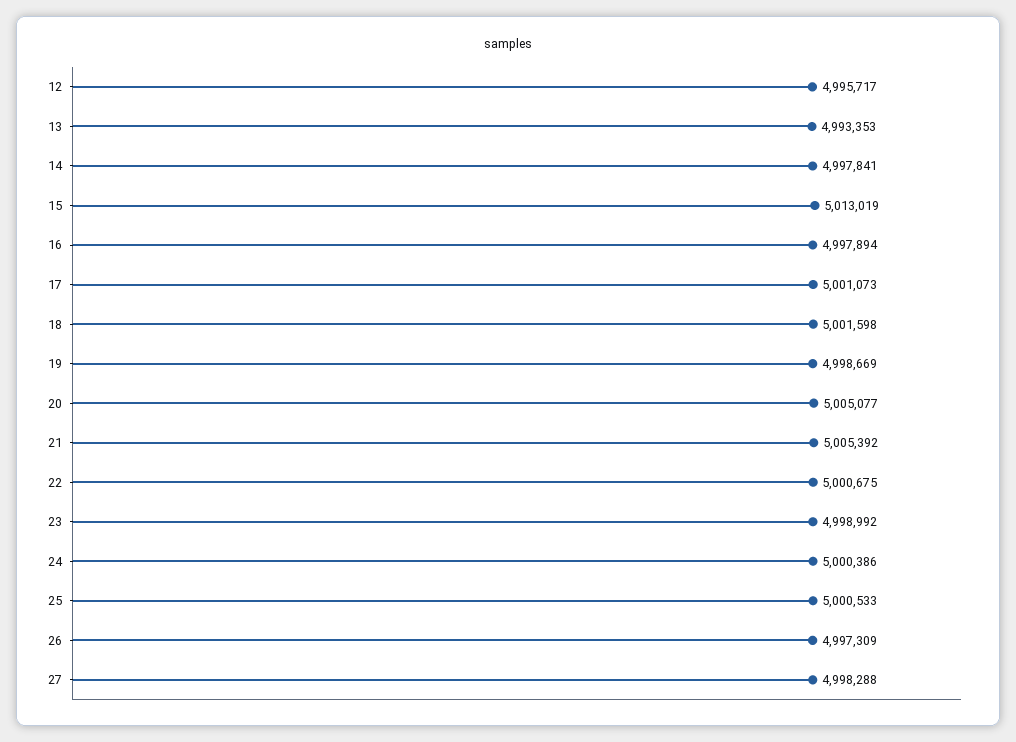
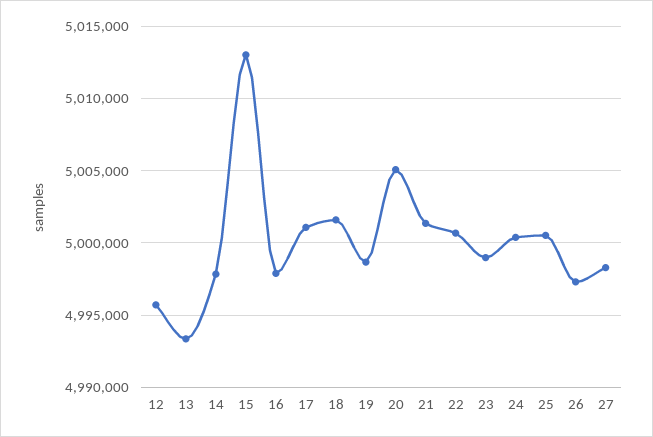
21: 5005392 -> 5001500

